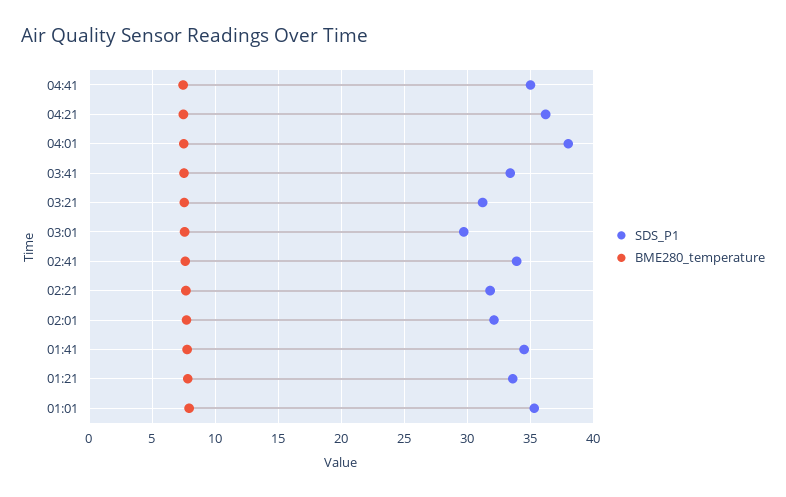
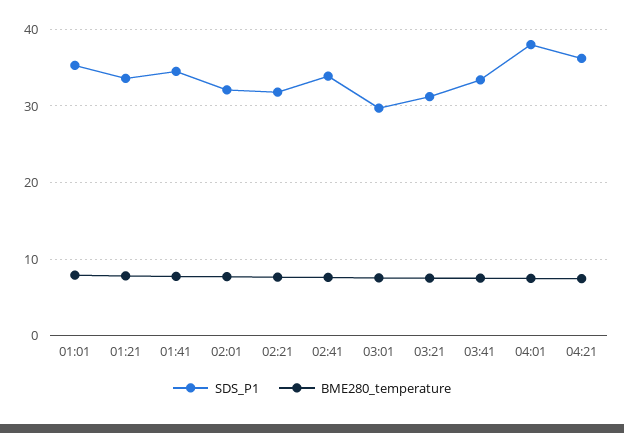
SDS_P1, 04:41: 35 -> none
BME280_temperature, 04:41: 7.5 -> none

